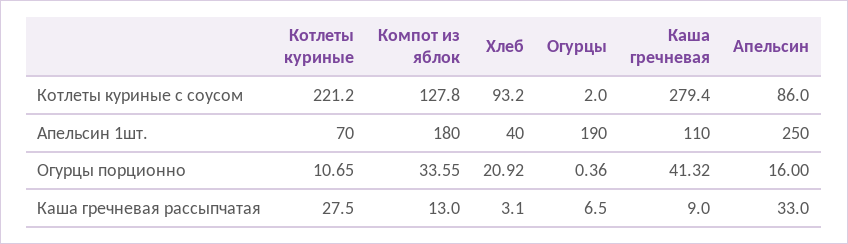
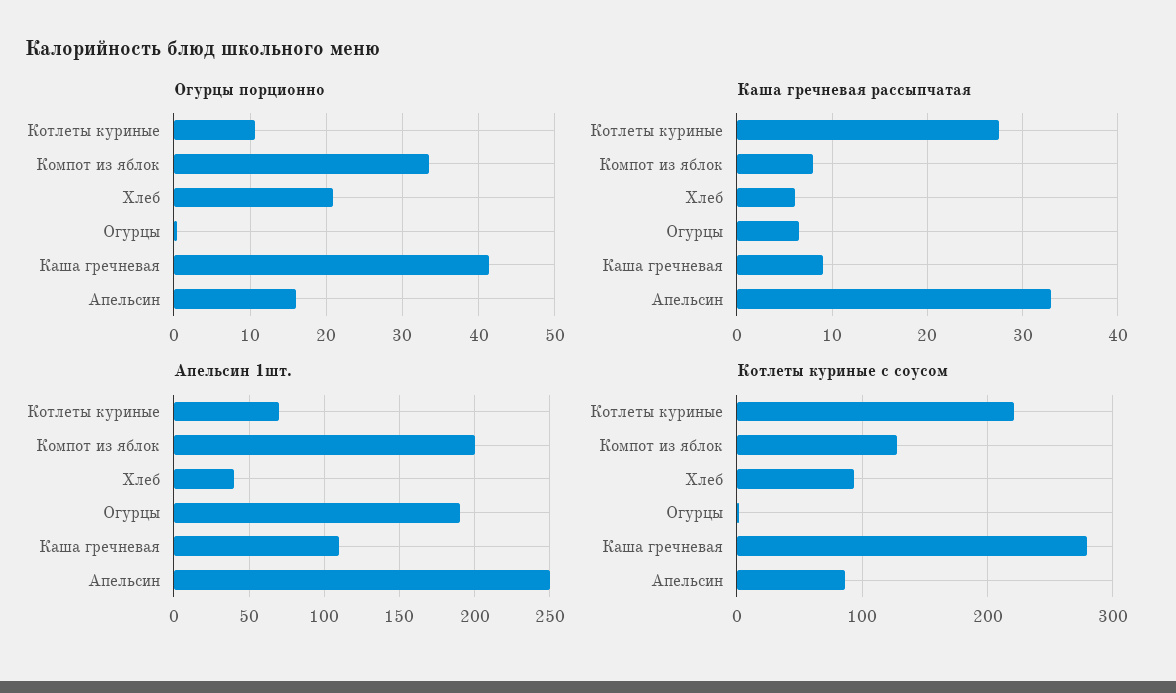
Апельсин 1шт., Компот из яблок: 180 -> 200
Каша гречневая рассыпчатая, Компот из яблок: 13 -> 8
Каша гречневая рассыпчатая, Хлеб: 3.1 -> 6

